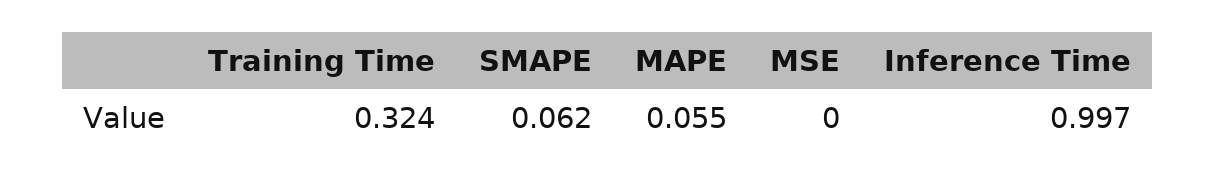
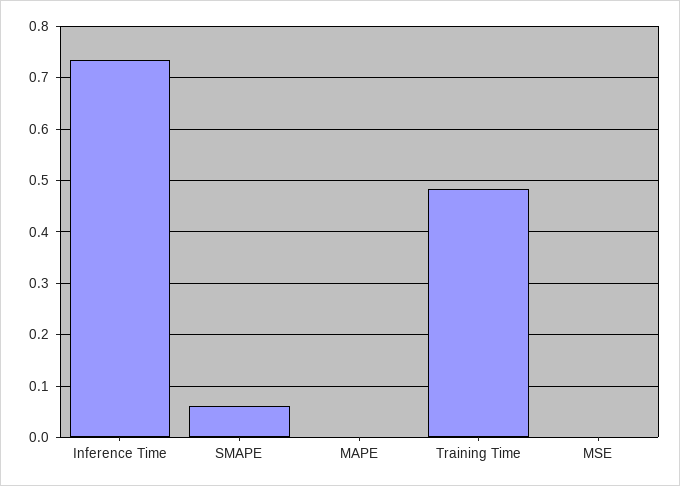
Training Time: 0.324 -> 0.48
MAPE: 0.055 -> 0
Inference Time: 0.997 -> 0.74

